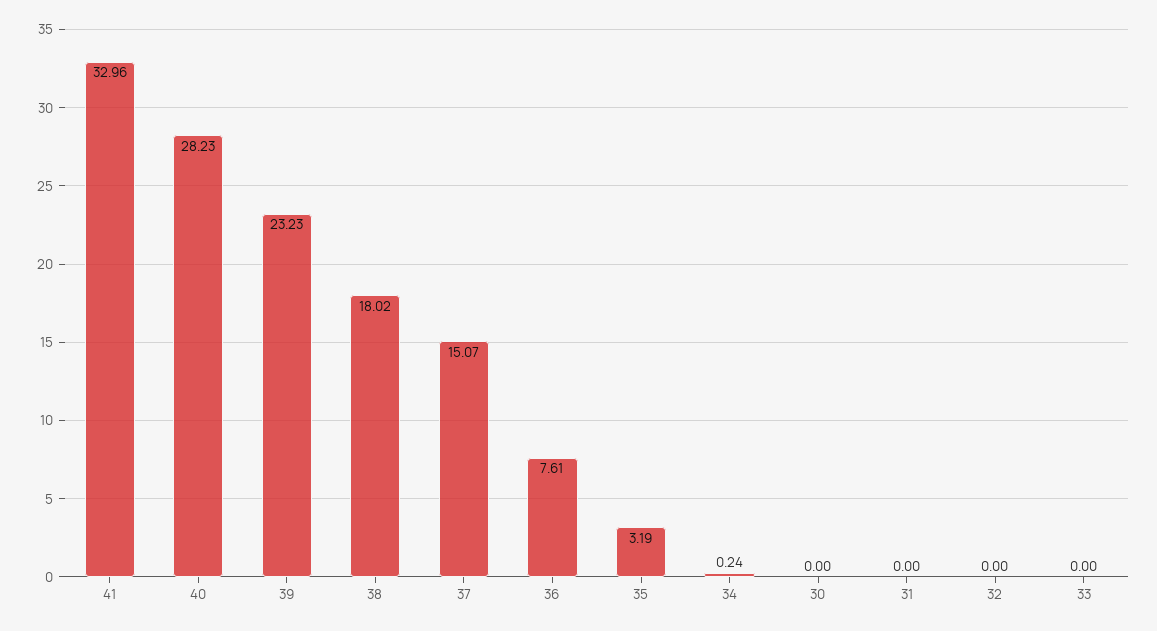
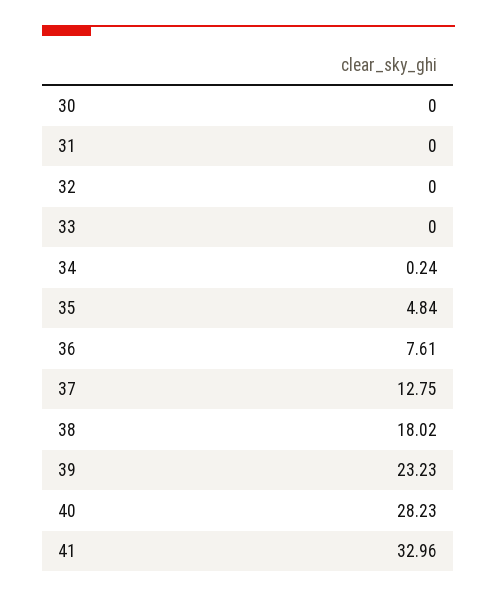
37: 15.07 -> 12.75
35: 3.19 -> 4.84

